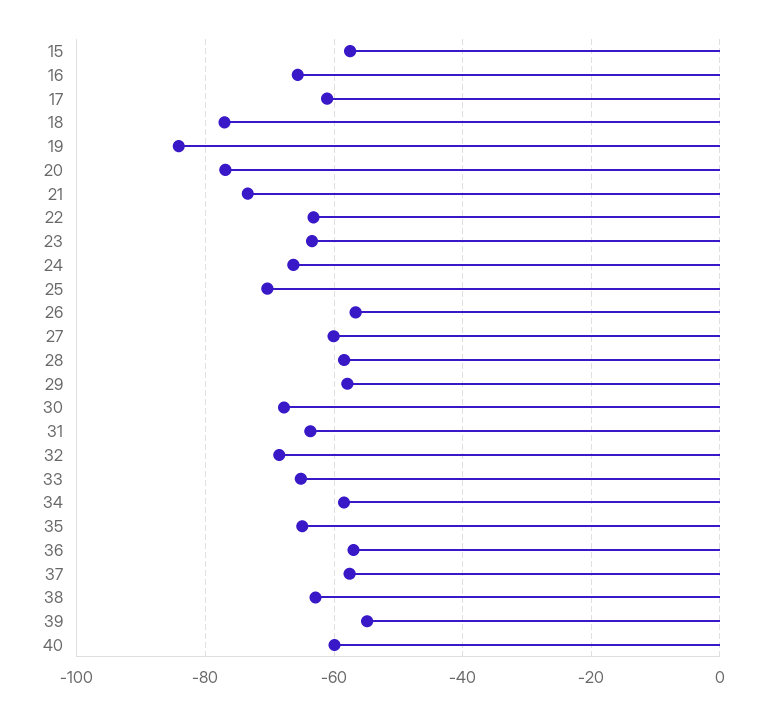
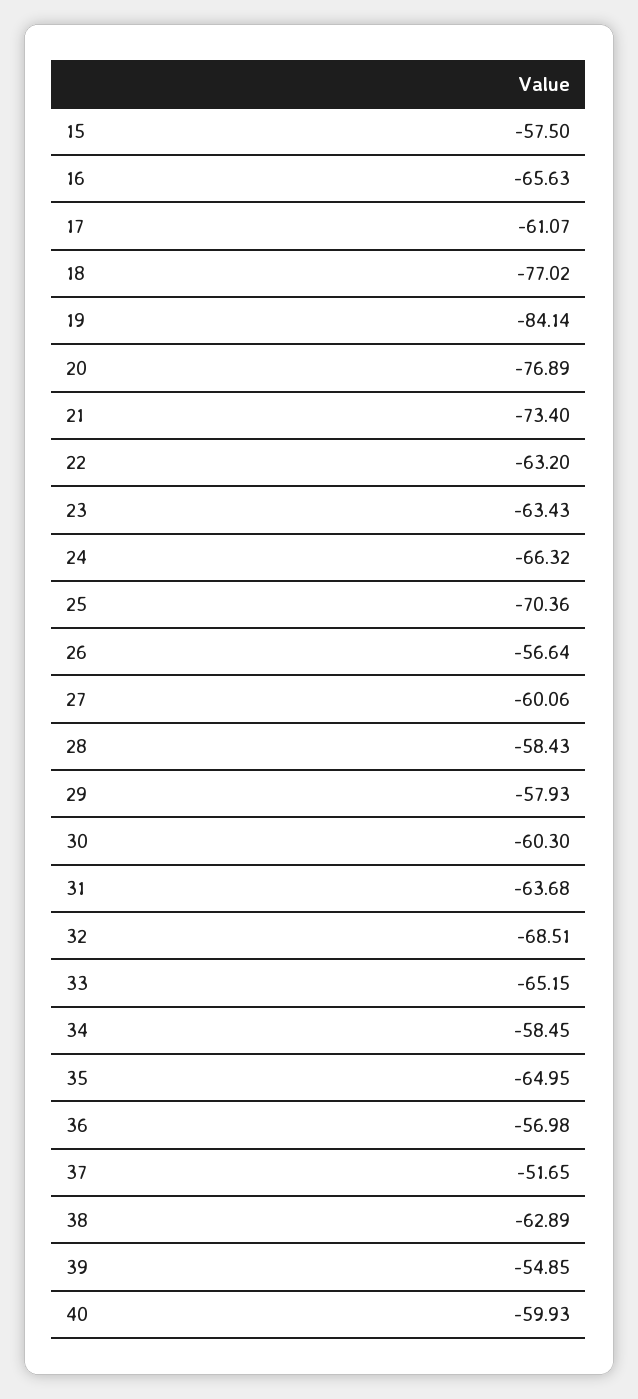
30: -68 -> -60.3
37: -58 -> -51.65

